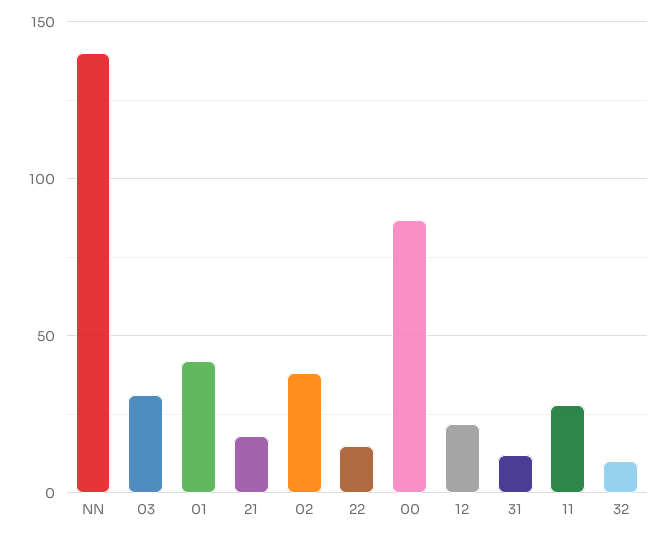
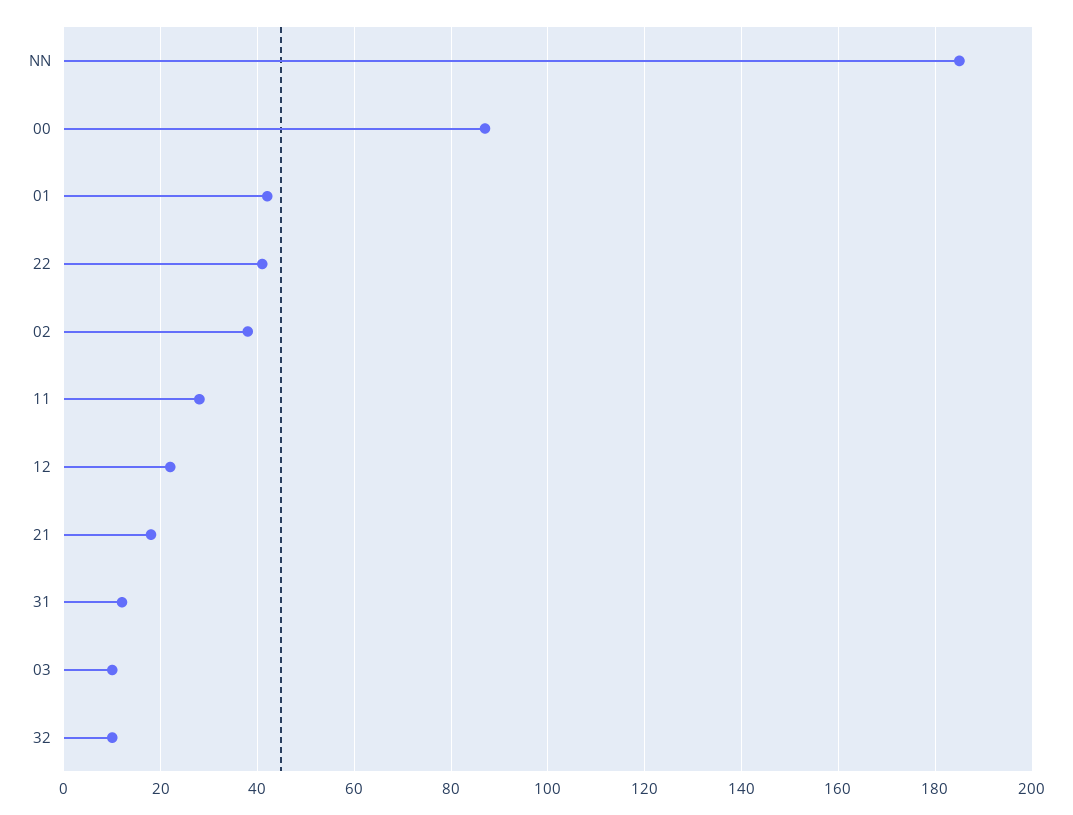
NN: 140 -> 185
03: 30 -> 10
22: 15 -> 40

